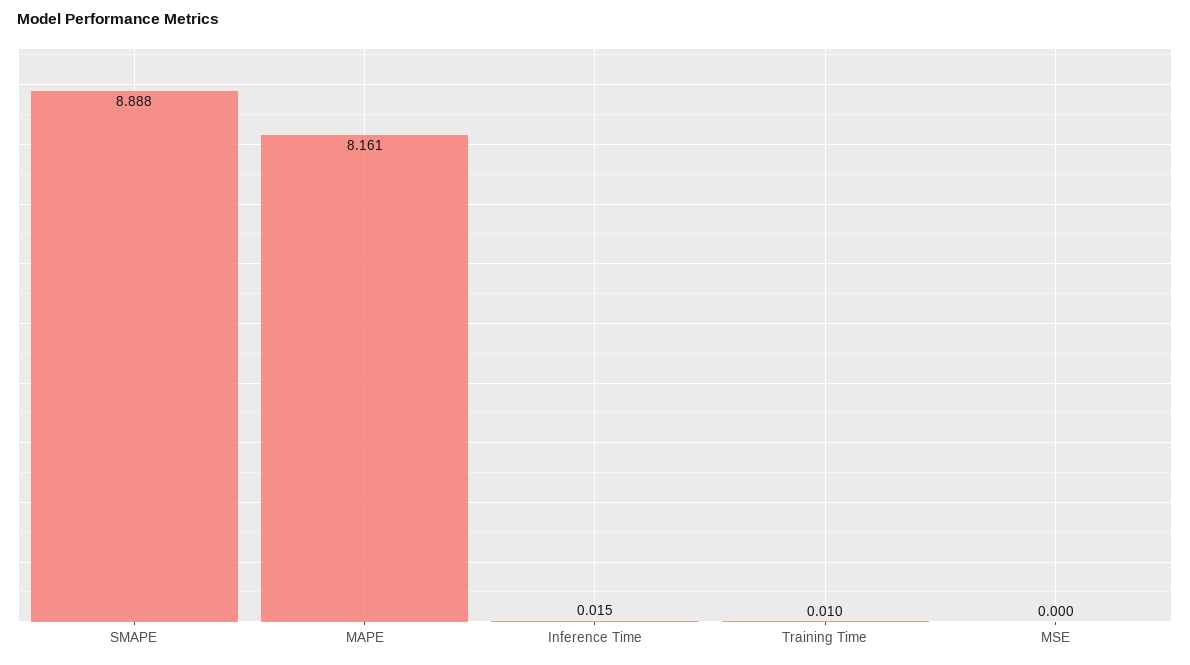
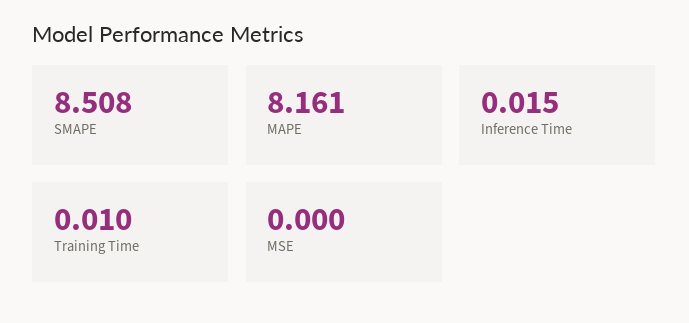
SMAPE: 8.888 -> 8.508

